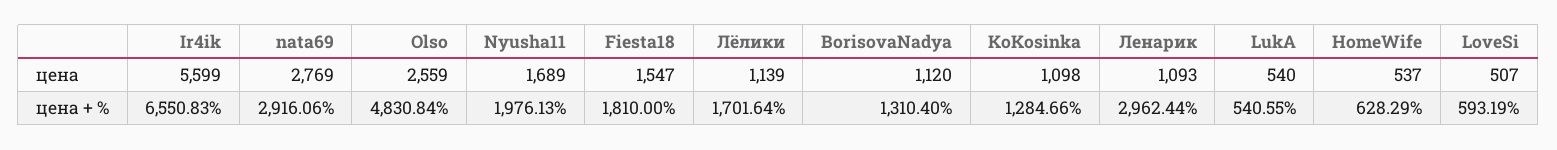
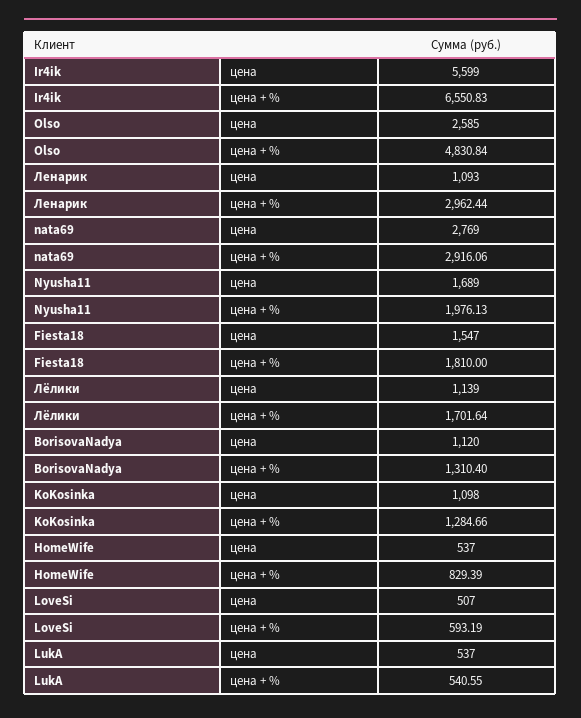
Olso, цена: 2559 -> 2585
LukA, цена: 540 -> 537
HomeWife, цена + %: 628.29 -> 829.39

